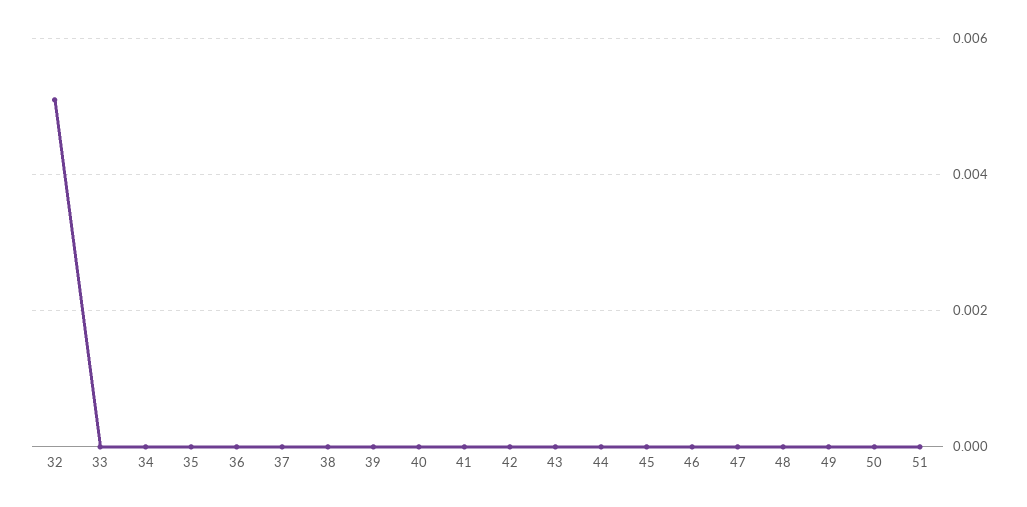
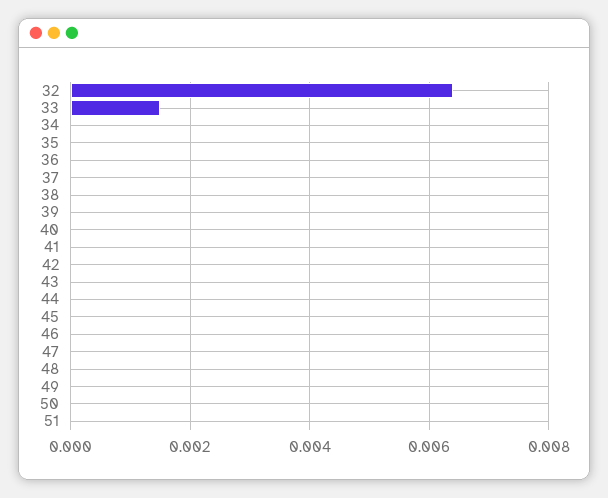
32: 0.005 -> 0.0065
33: 0 -> 0.0015

